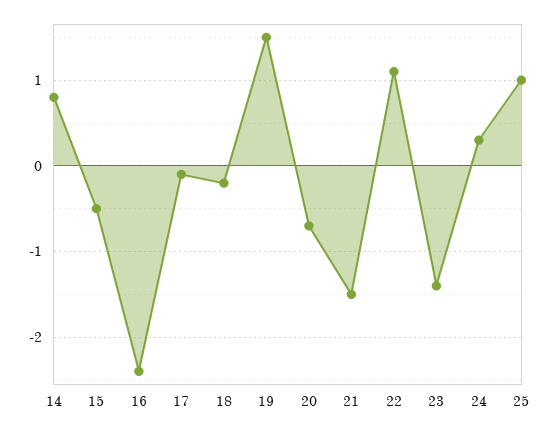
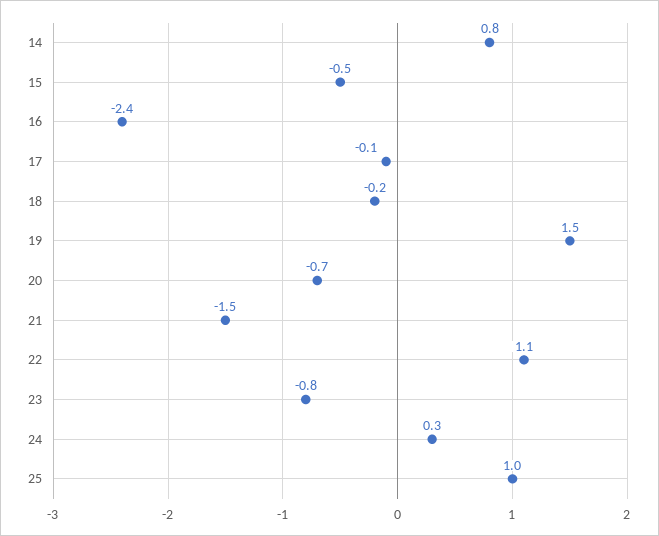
23: -1.4 -> -0.8

